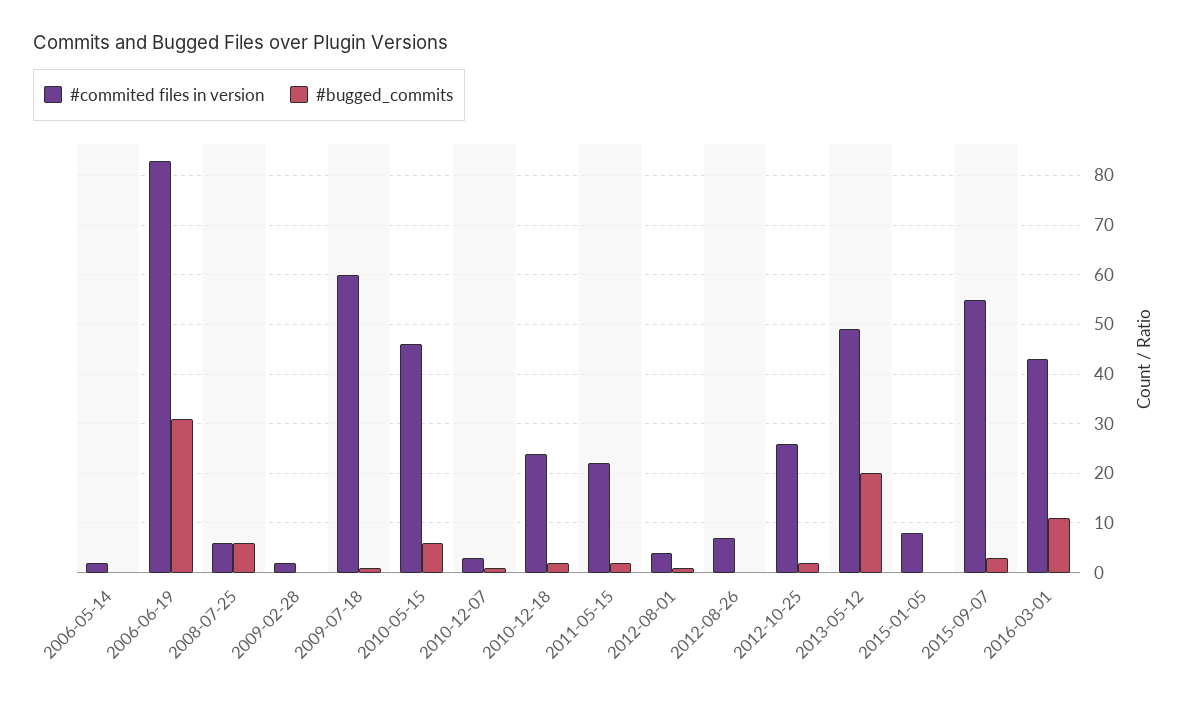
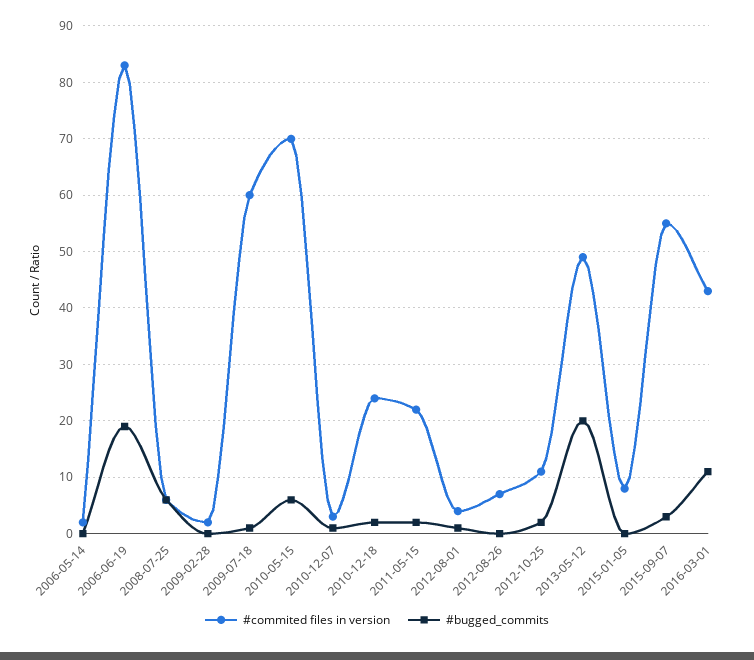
#bugged_commits, 2006-06-19: 30 -> 20
#commited files in version, 2010-05-15: 45 -> 70
#commited files in version, 2012-10-25: 25 -> 10

